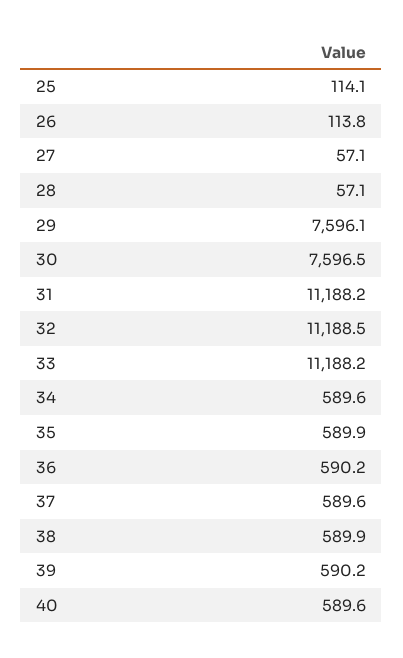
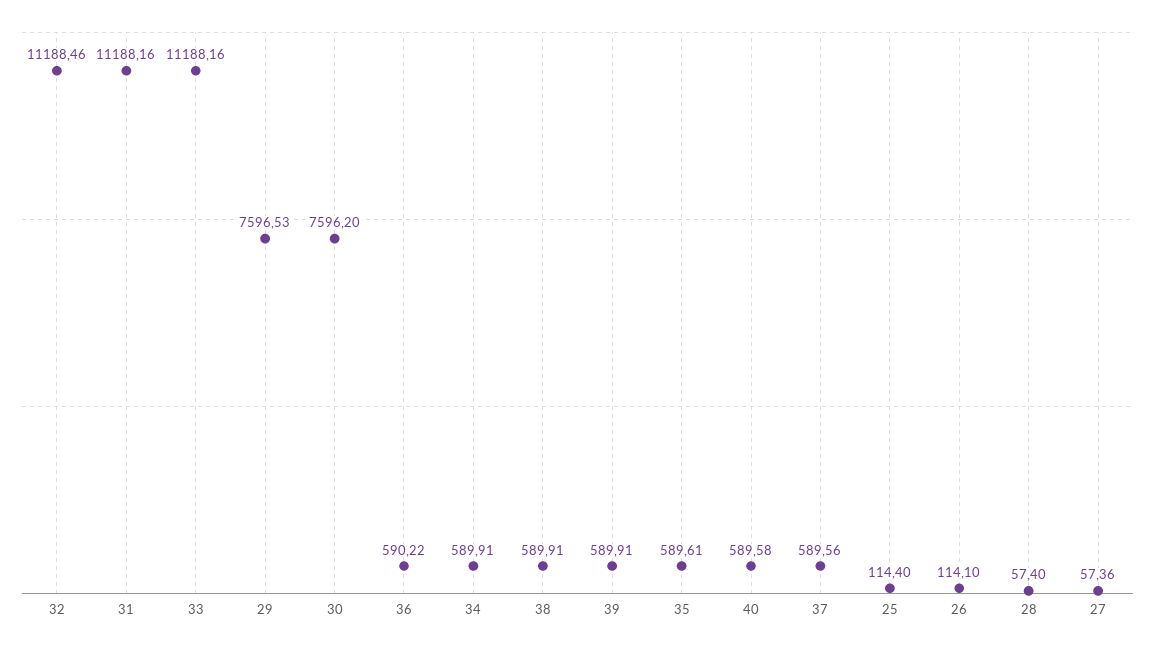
25: 114.1 -> 114.4
26: 113.8 -> 114.1
27: 57.1 -> 57.36
28: 57.1 -> 57.4
29: 7596.1 -> 7596.53
30: 7596.5 -> 7596.2
34: 589.6 -> 589.91
35: 589.9 -> 589.61
39: 590.2 -> 589.91

